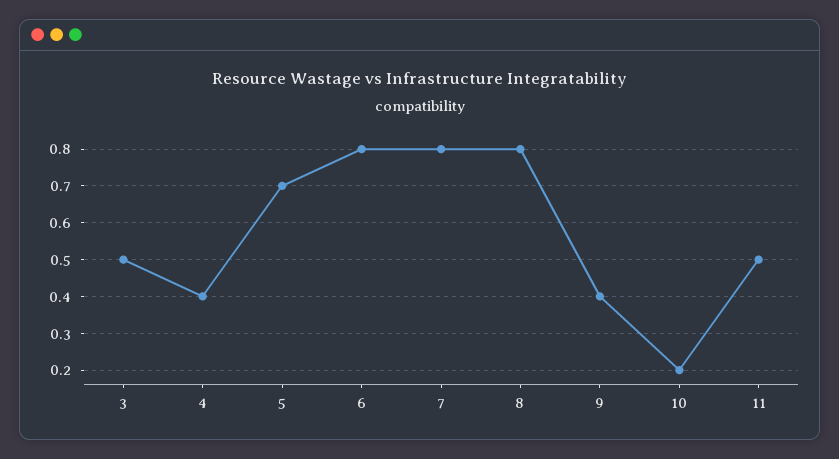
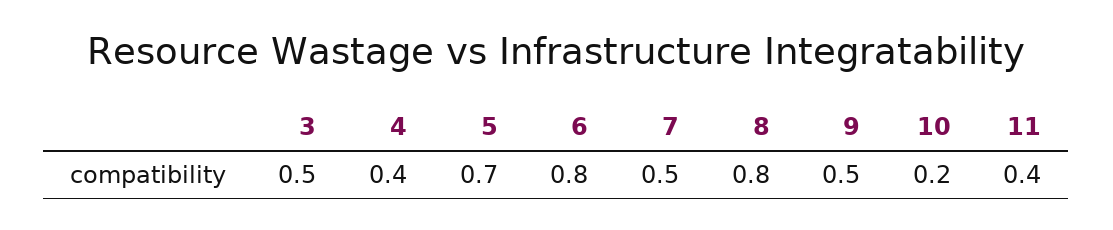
7: 0.8 -> 0.5
9: 0.4 -> 0.5
11: 0.5 -> 0.4

